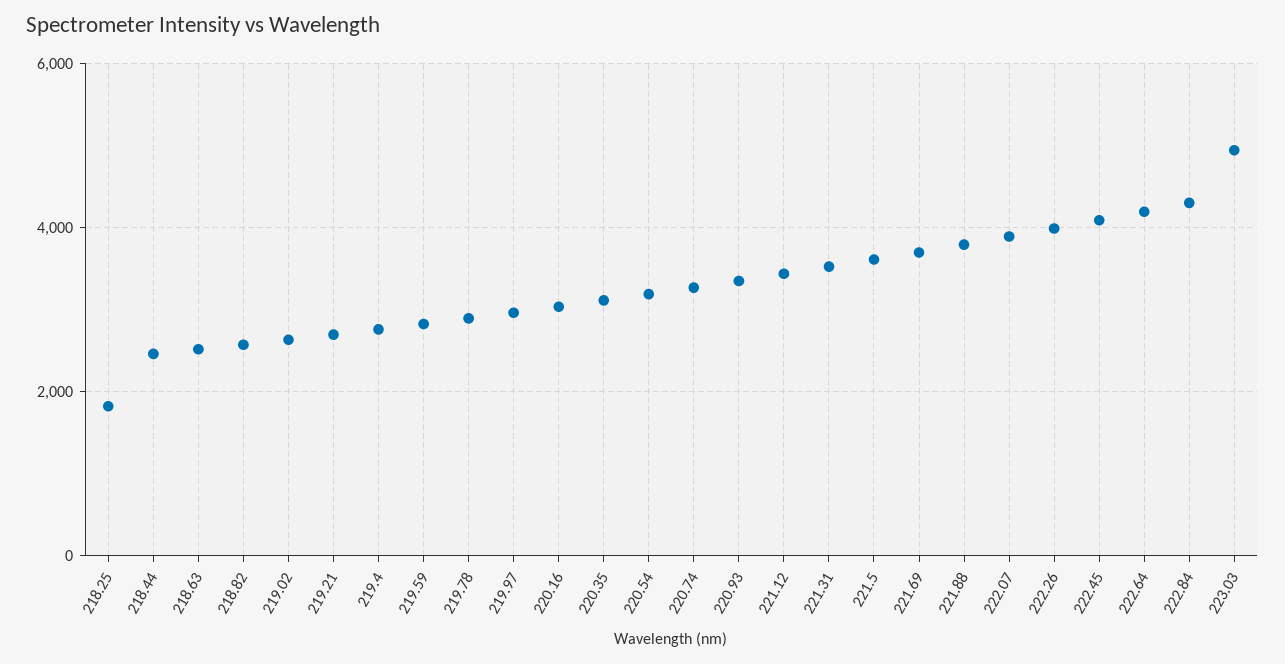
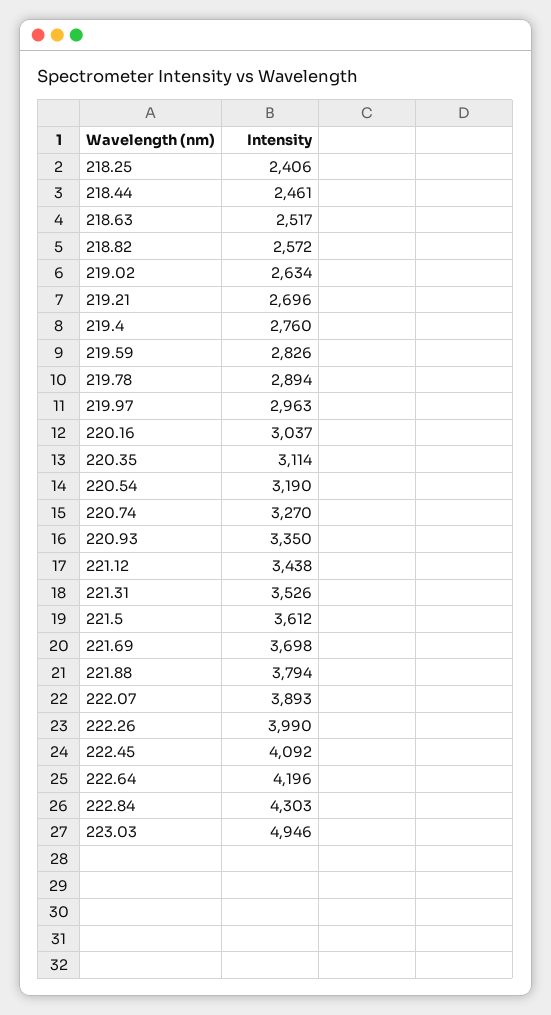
218.25: 1800 -> 2406

